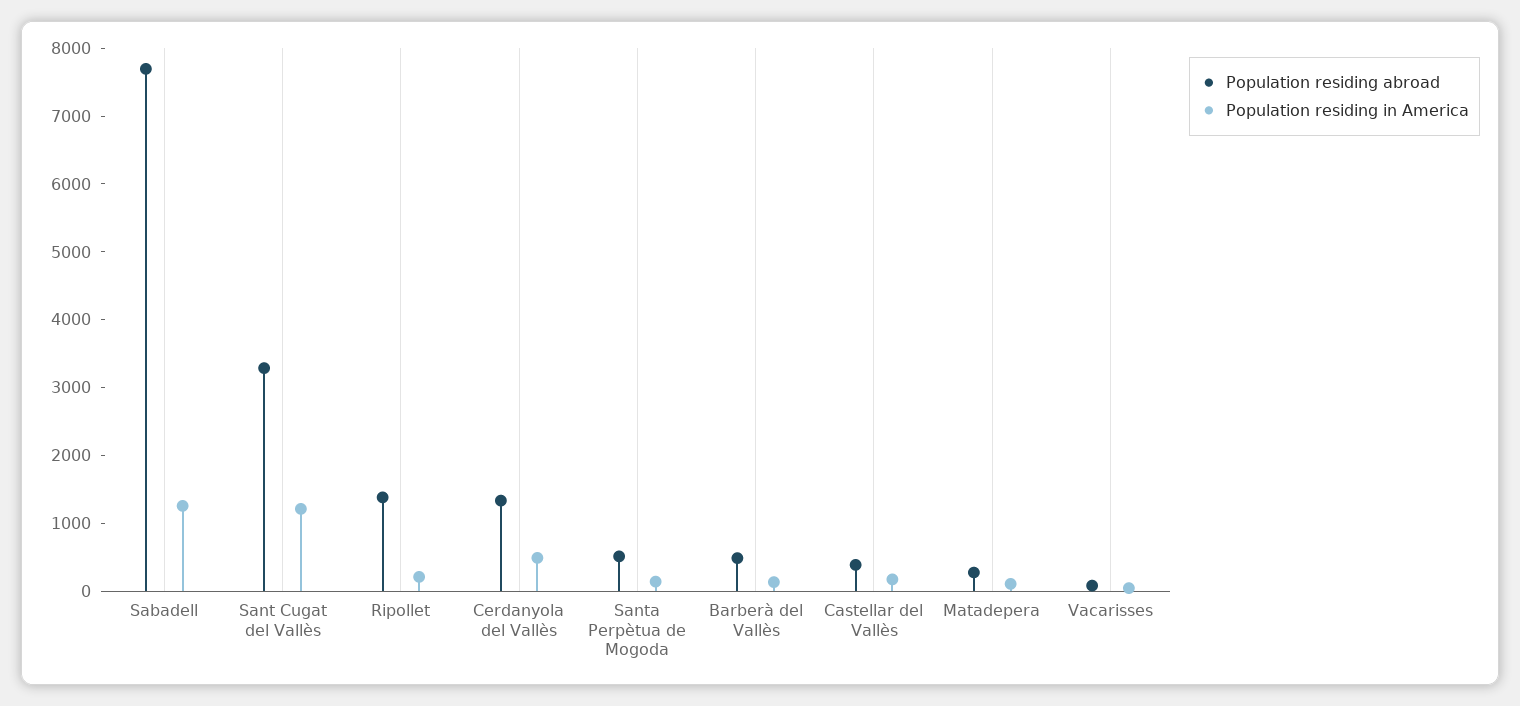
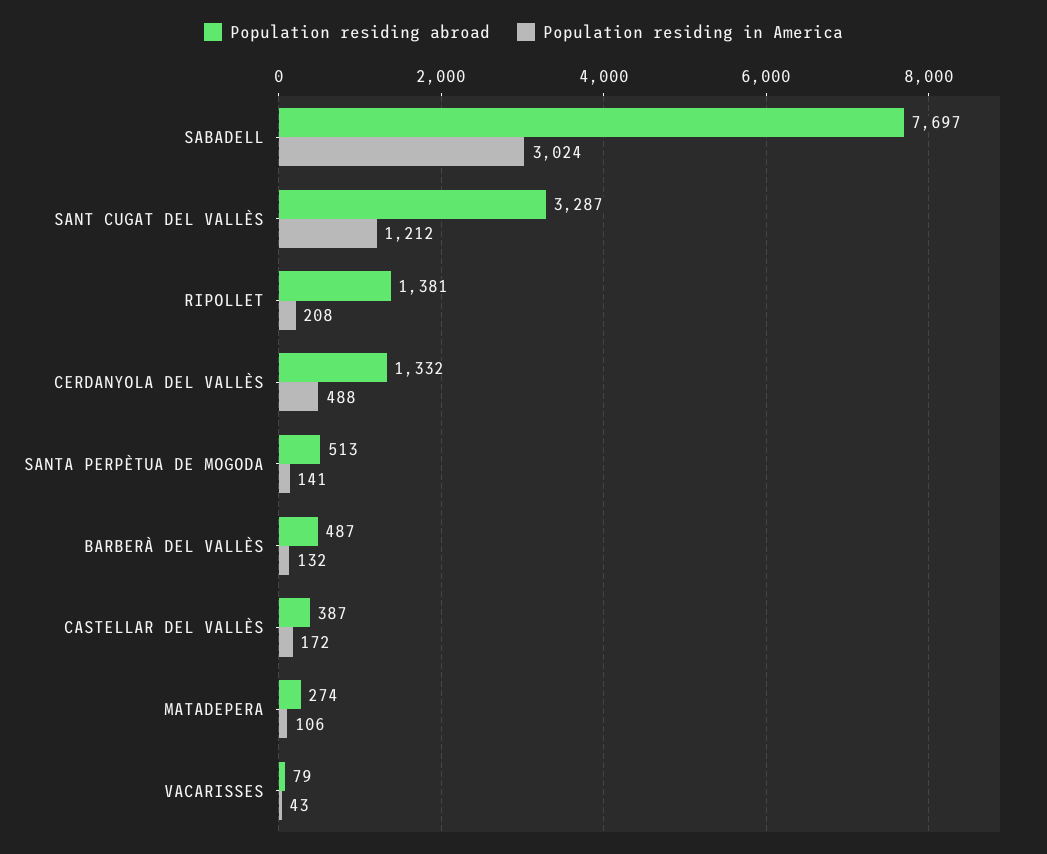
Population residing in America, Sabadell: 1200 -> 3024

